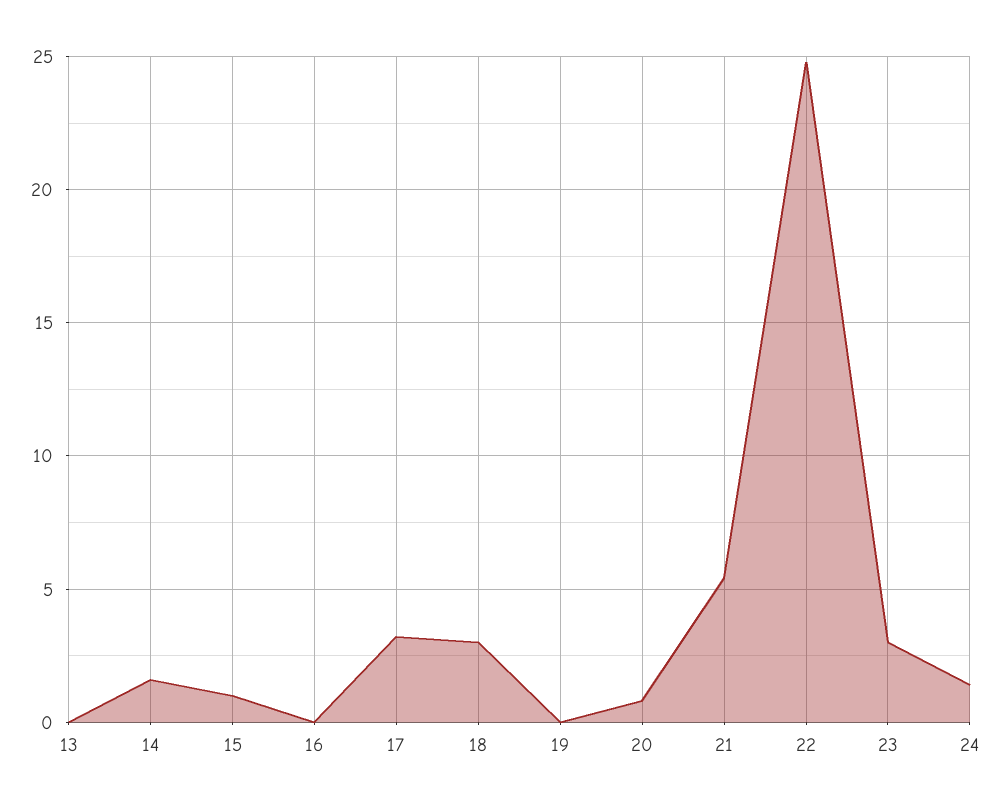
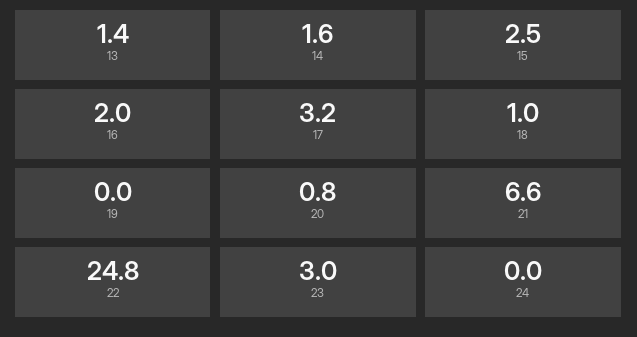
13: 0 -> 1.4
15: 1 -> 2.5
16: 0 -> 2
18: 3 -> 1
21: 5.5 -> 6.6
24: 1.5 -> 0

